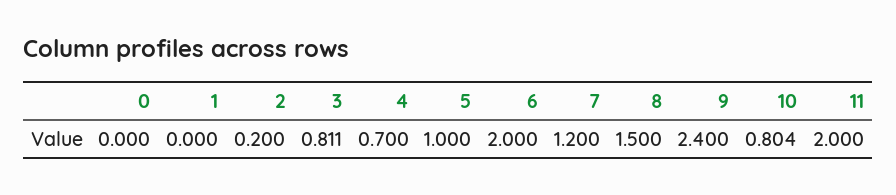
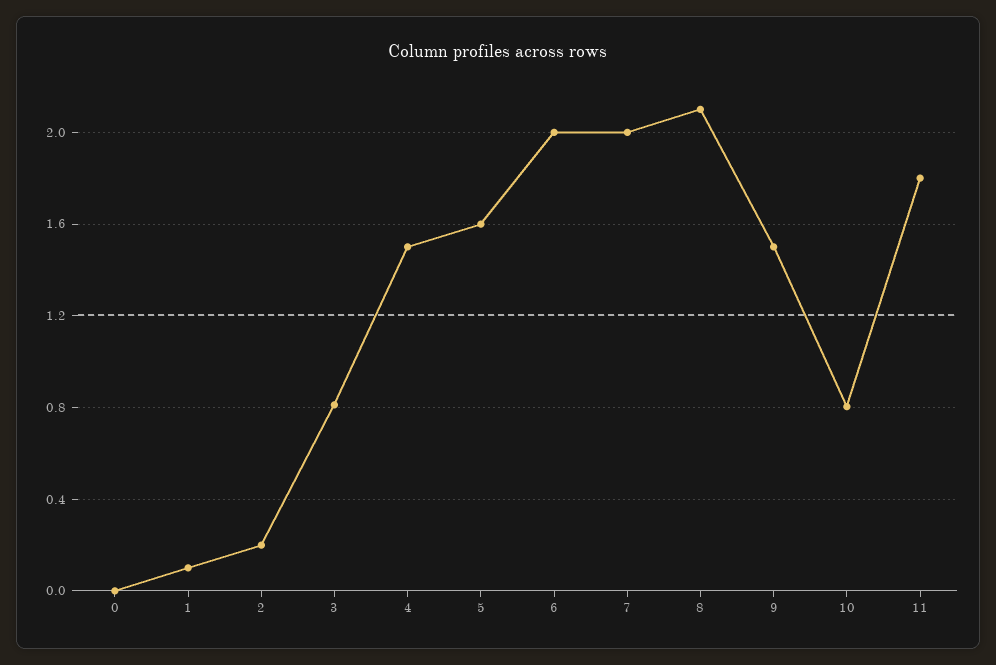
1: 0 -> 0.1
4: 0.7 -> 1.5
5: 1 -> 1.6
7: 1.2 -> 2
8: 1.5 -> 2.1
9: 2.4 -> 1.5
11: 2 -> 1.8

